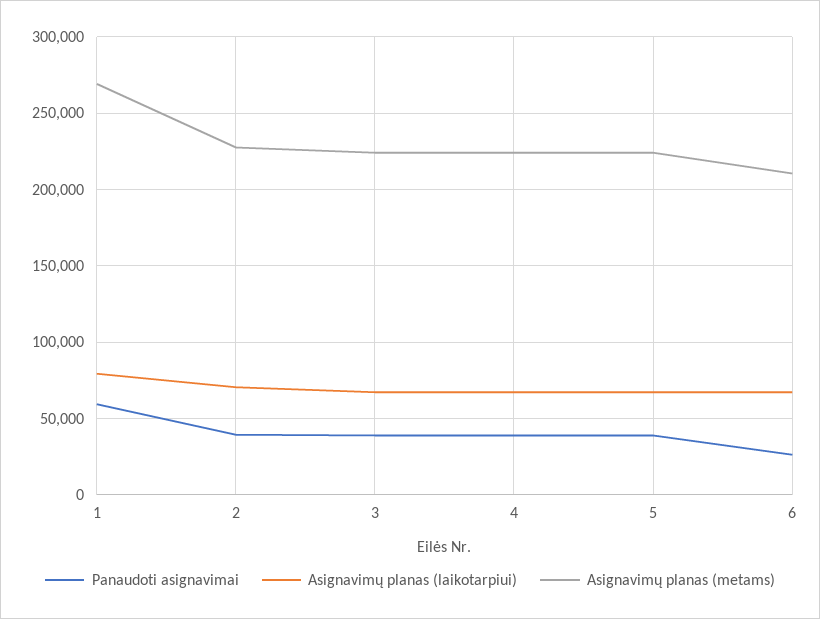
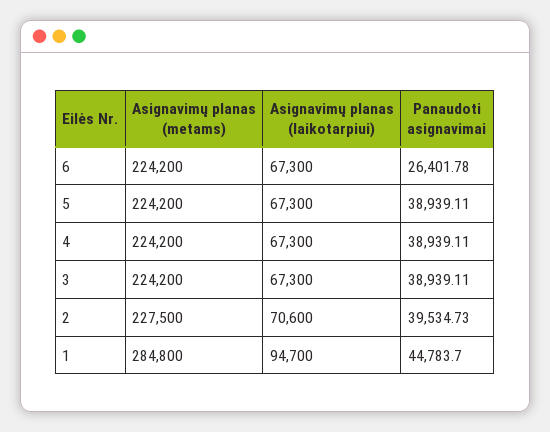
Panaudoti asignavimai, 1: 60000 -> 44783.7
Asignavimų planas (laikotarpiui), 1: 80000 -> 94700
Asignavimų planas (metams), 1: 270000 -> 284800
Asignavimų planas (metams), 6: 210000 -> 224200

